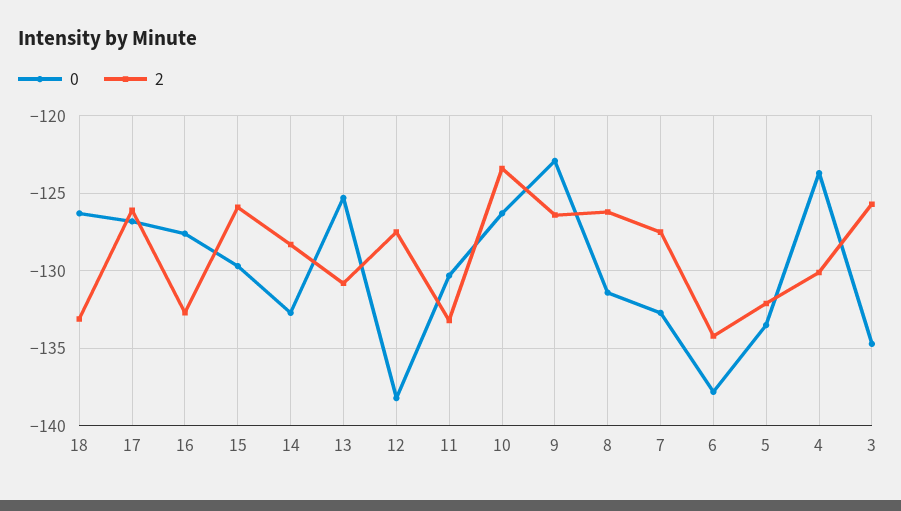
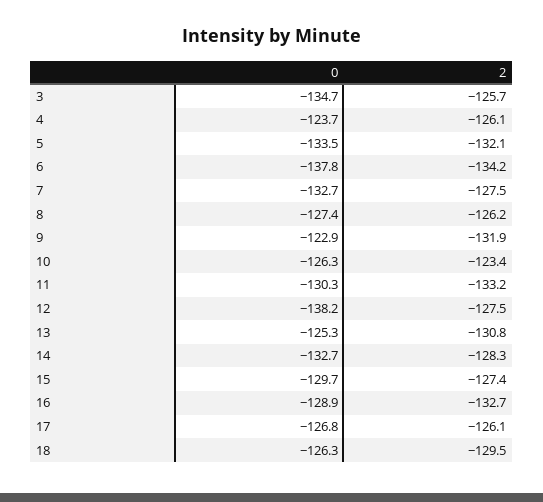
2, 18: -133 -> -129.5
0, 16: -127.5 -> -128.9
2, 15: -126 -> -127.4
2, 9: -126.5 -> -131.9
0, 8: -131.5 -> -127.4
2, 4: -130 -> -126.1

